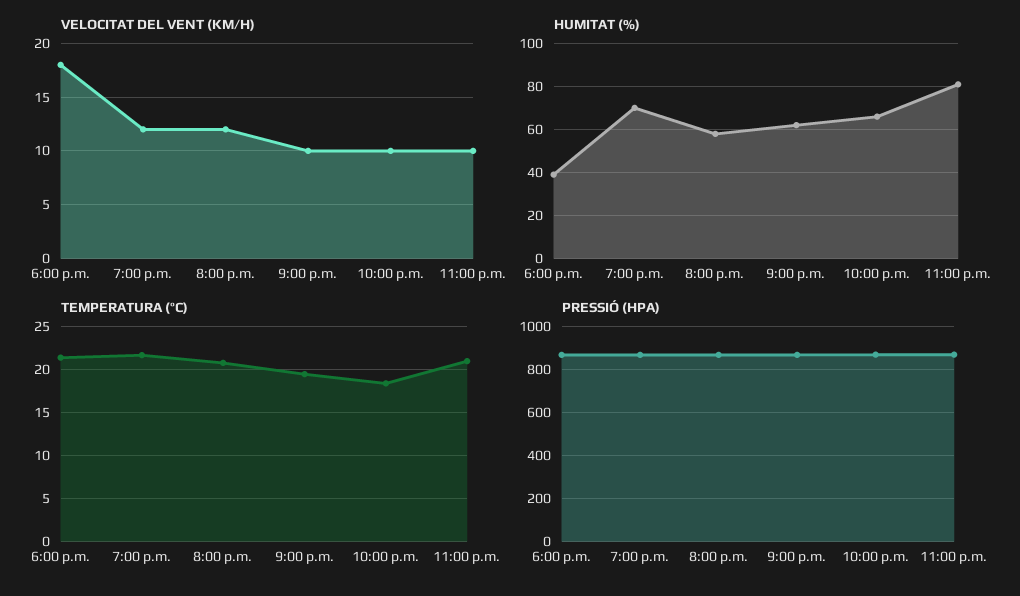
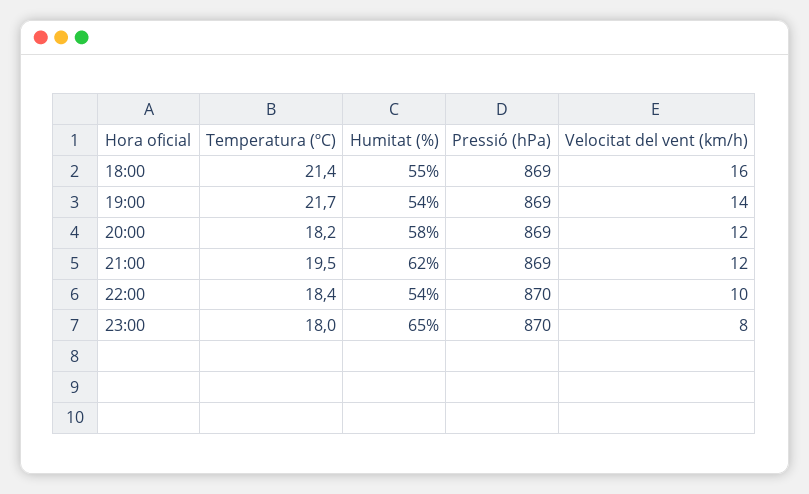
VELOCITAT DEL VENT (KM/H), 6:00 p.m.: 18 -> 16
VELOCITAT DEL VENT (KM/H), 7:00 p.m.: 12 -> 14
VELOCITAT DEL VENT (KM/H), 9:00 p.m.: 10 -> 12
VELOCITAT DEL VENT (KM/H), 11:00 p.m.: 10 -> 8
HUMITAT (%), 6:00 p.m.: 40 -> 55
HUMITAT (%), 7:00 p.m.: 70 -> 54
HUMITAT (%), 10:00 p.m.: 65 -> 54
HUMITAT (%), 11:00 p.m.: 80 -> 65
TEMPERATURA (ºC), 8:00 p.m.: 21 -> 18.2
TEMPERATURA (ºC), 11:00 p.m.: 21 -> 18

